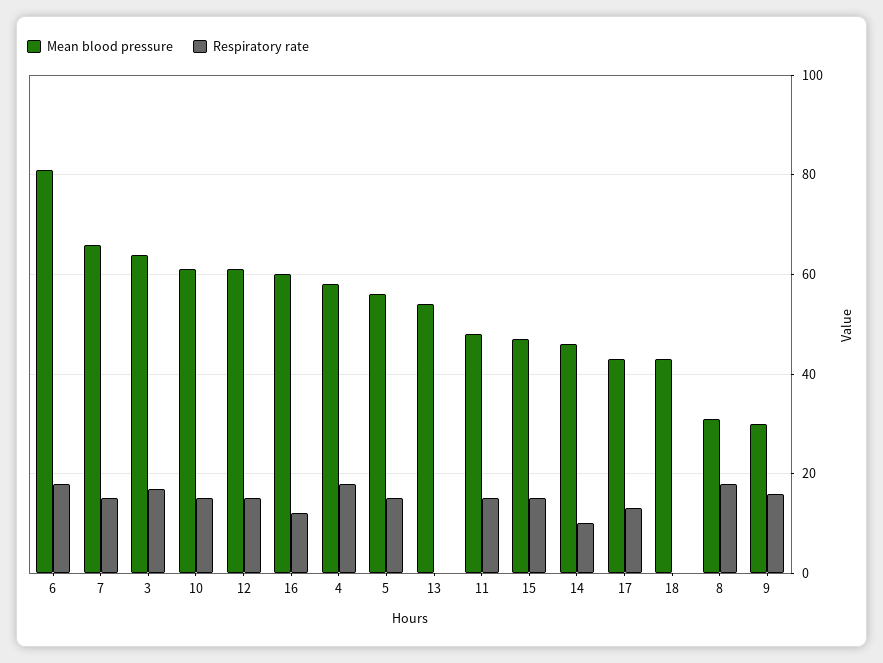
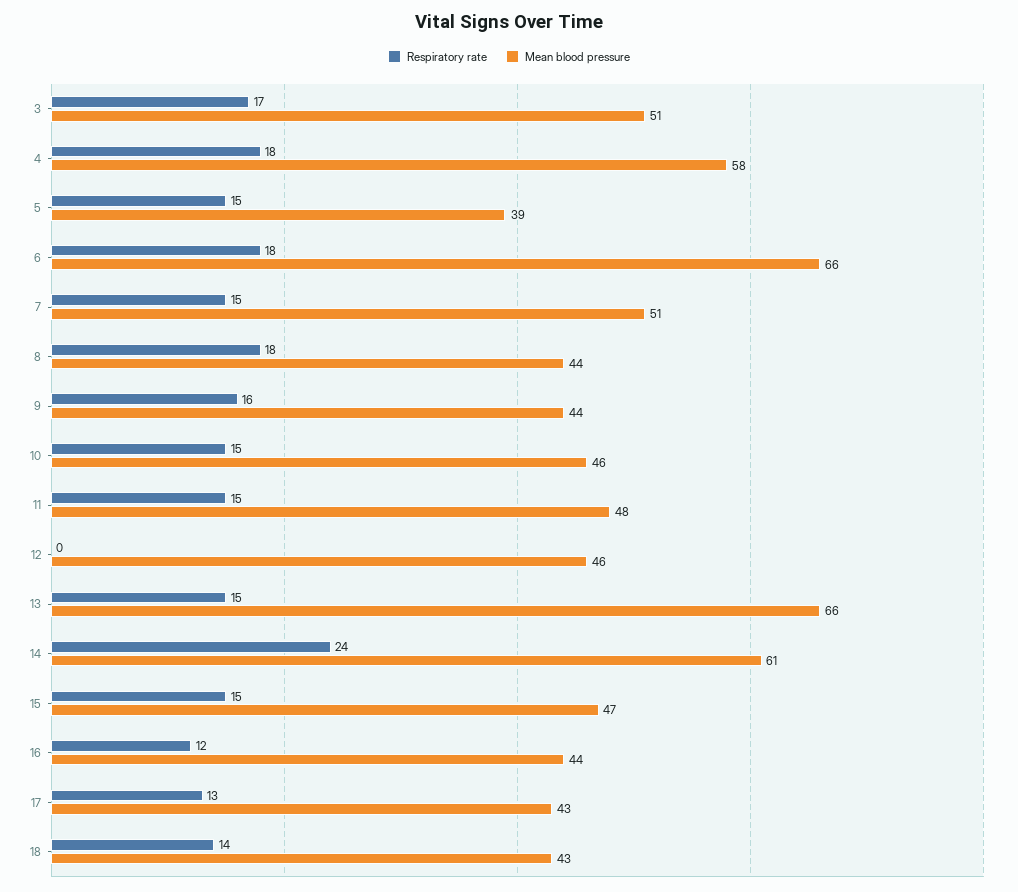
Mean blood pressure, 6: 80 -> 66
Mean blood pressure, 7: 65 -> 51
Mean blood pressure, 3: 65 -> 51
Mean blood pressure, 10: 60 -> 46
Mean blood pressure, 12: 60 -> 46
Respiratory rate, 12: 15 -> 0
Mean blood pressure, 16: 60 -> 44
Mean blood pressure, 5: 55 -> 39
Mean blood pressure, 13: 55 -> 66
Respiratory rate, 13: 0 -> 15
Mean blood pressure, 14: 45 -> 61
Respiratory rate, 14: 10 -> 24
Respiratory rate, 18: 0 -> 14
Mean blood pressure, 8: 30 -> 44
Mean blood pressure, 9: 30 -> 44

